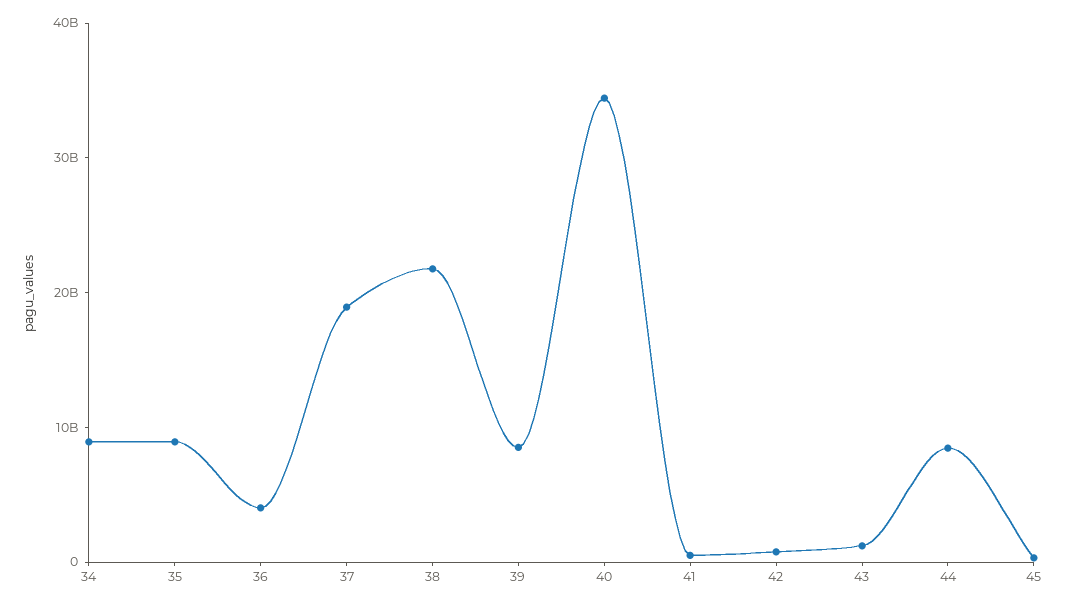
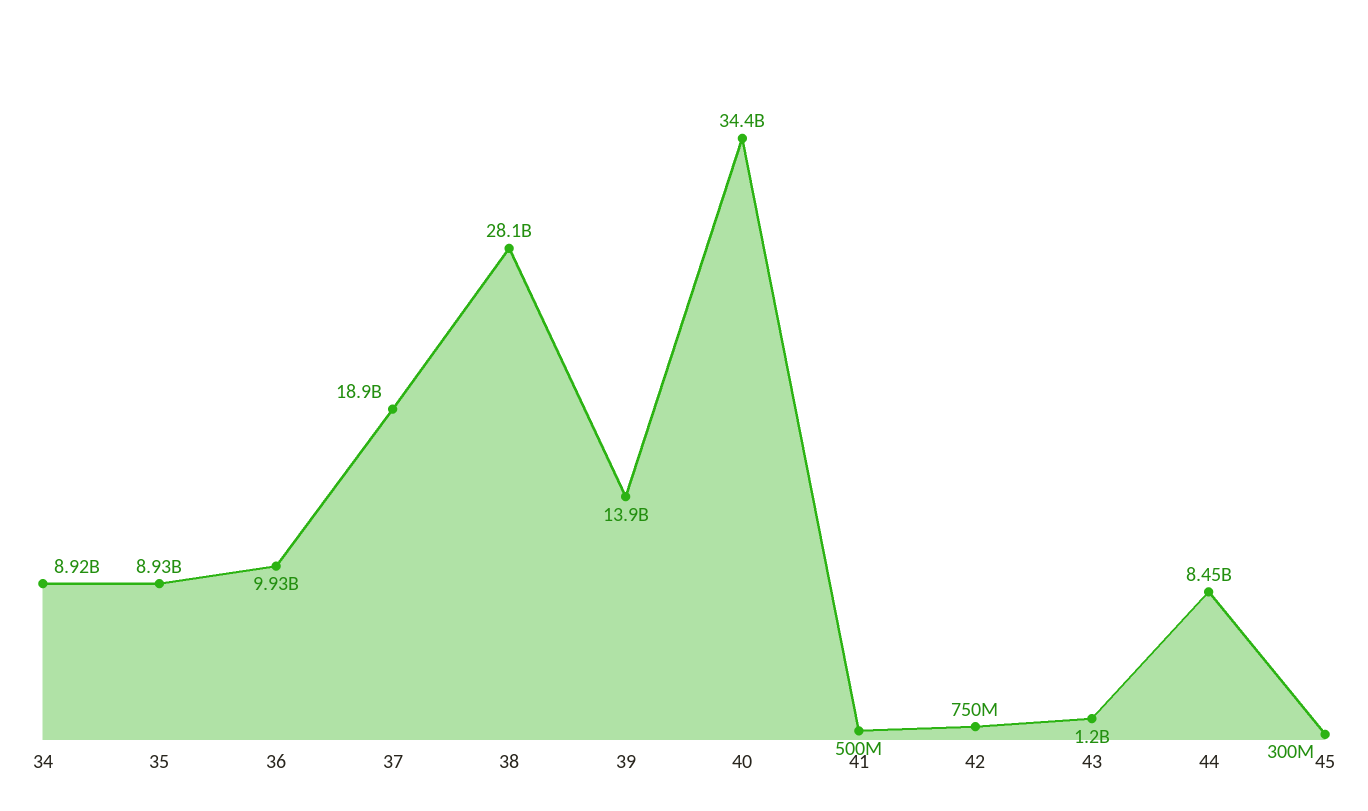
36: 4000000000 -> 9930000000
38: 22000000000 -> 28100000000
39: 8000000000 -> 13900000000

